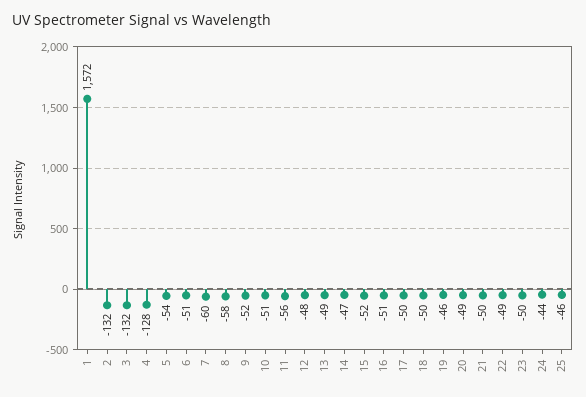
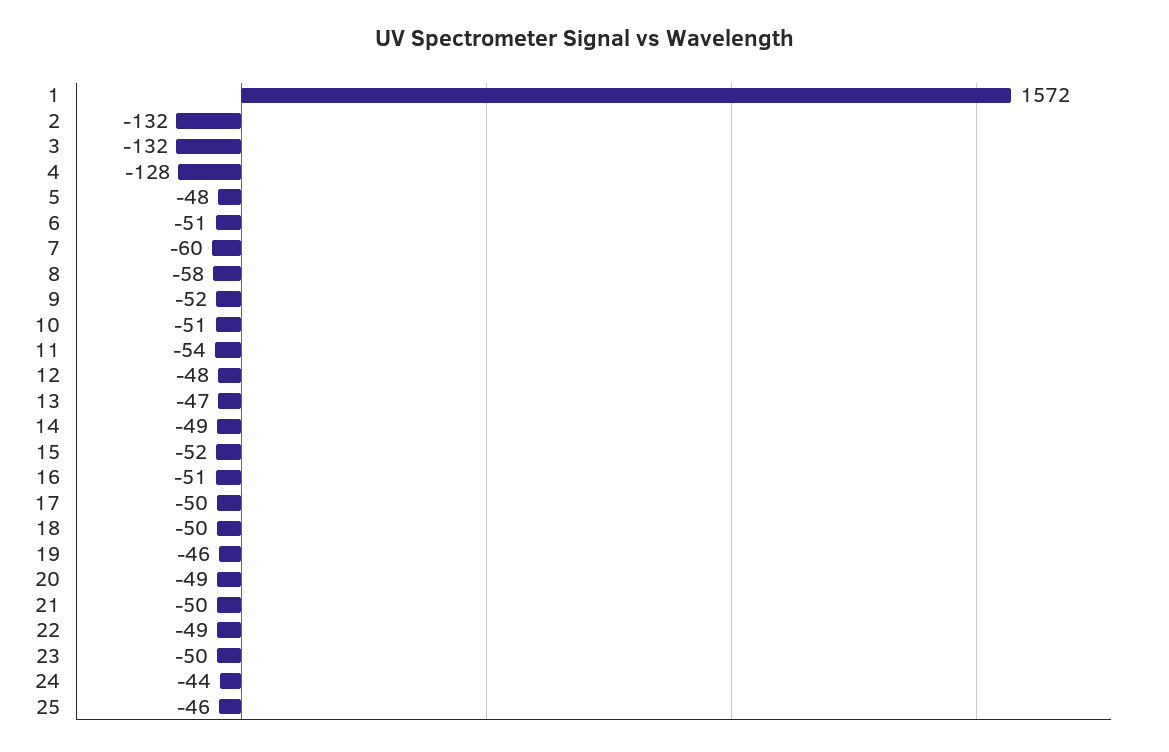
5: -54 -> -48
11: -56 -> -54
13: -49 -> -47
14: -47 -> -49

